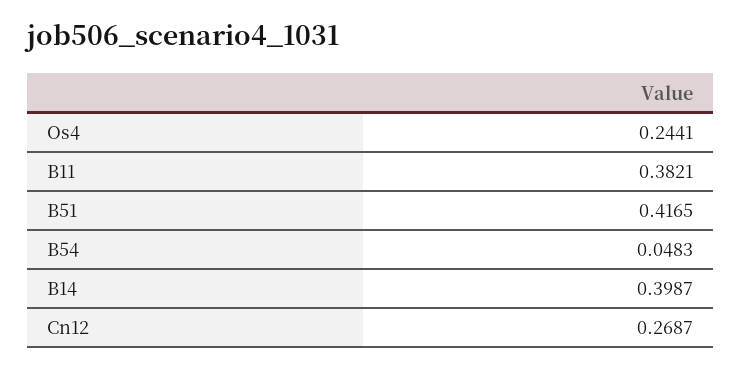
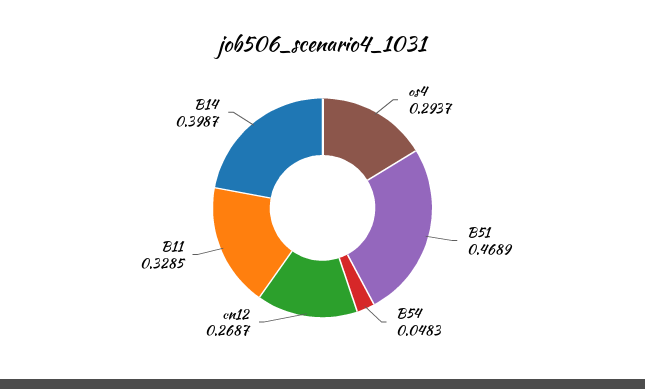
Os4: 0.2441 -> 0.2937
B11: 0.3821 -> 0.3285
B51: 0.4165 -> 0.4689

